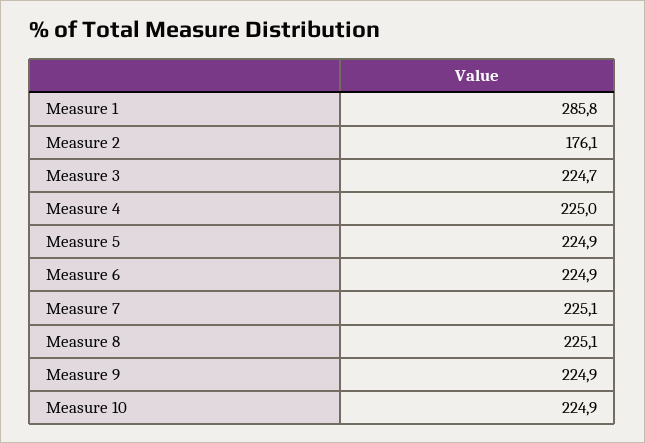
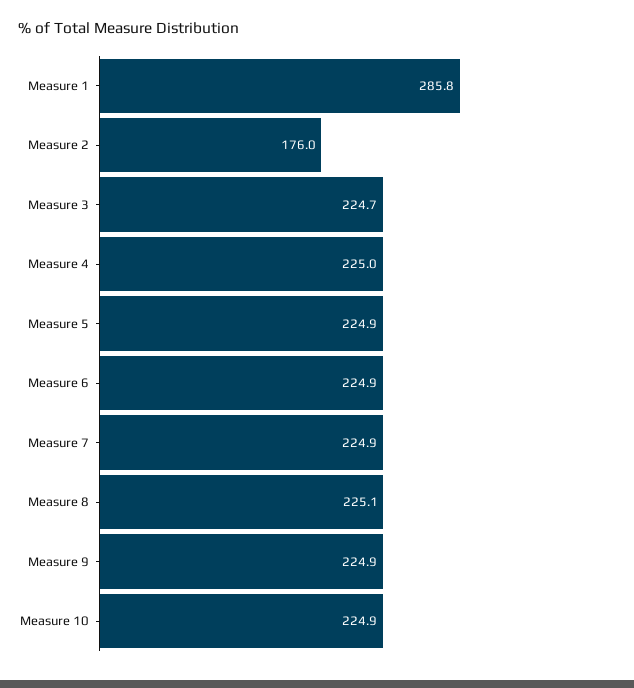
Measure 2: 176.1 -> 176
Measure 7: 225.1 -> 224.9

